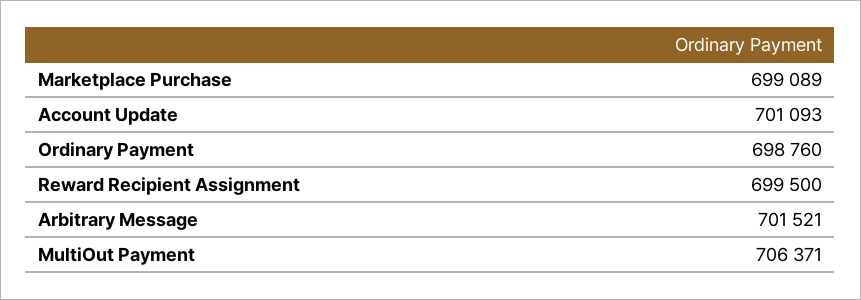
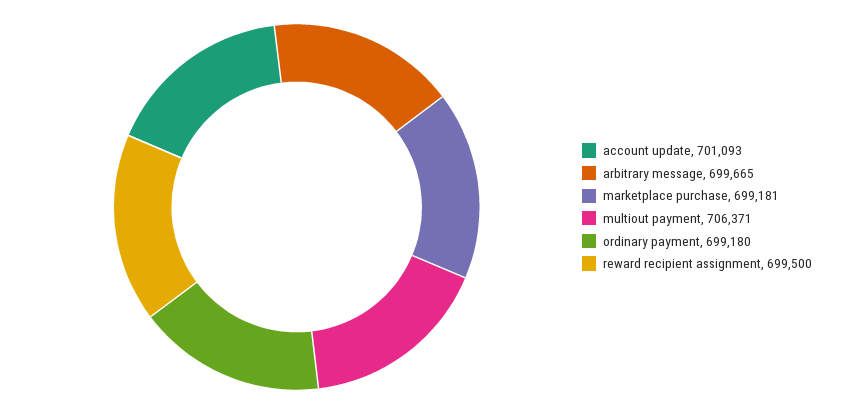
Marketplace Purchase: 699089 -> 699181
Ordinary Payment: 698760 -> 699180
Arbitrary Message: 701521 -> 699665

